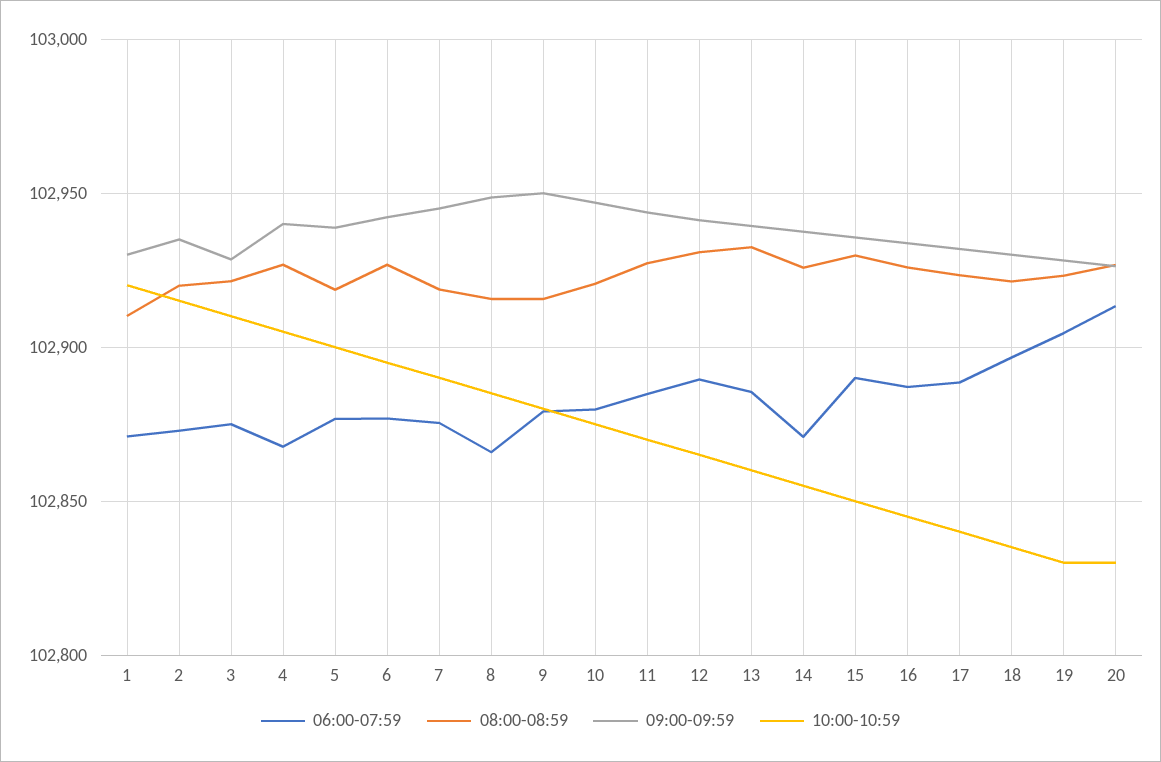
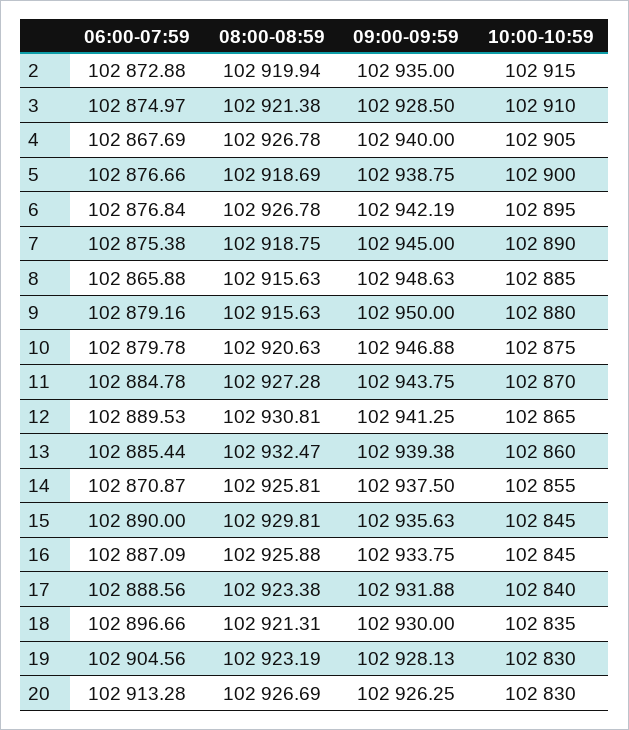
06:00-07:59, 1: 102870 -> none
08:00-08:59, 1: 102910 -> none
09:00-09:59, 1: 102930 -> none
10:00-10:59, 1: 102920 -> none
10:00-10:59, 15: 102850 -> 102845

